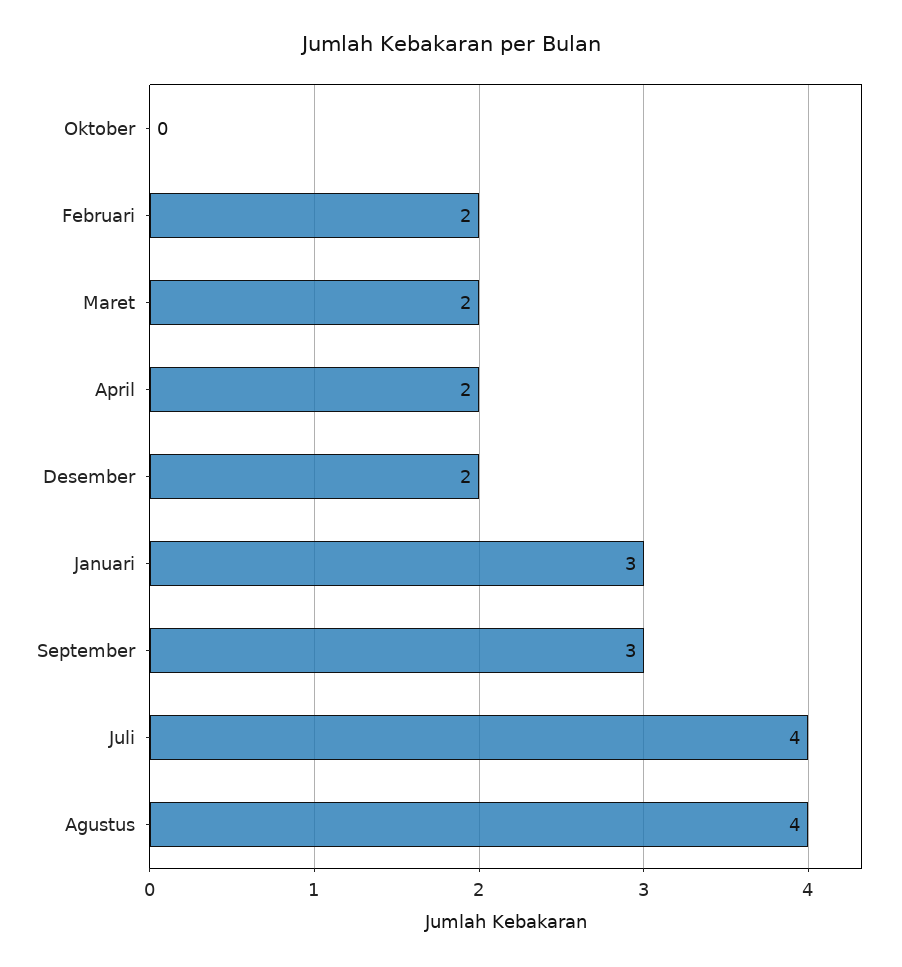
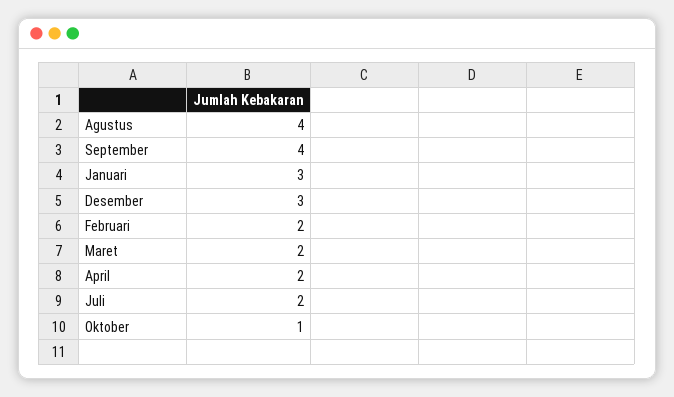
Oktober: 0 -> 1
Desember: 2 -> 3
September: 3 -> 4
Juli: 4 -> 2

